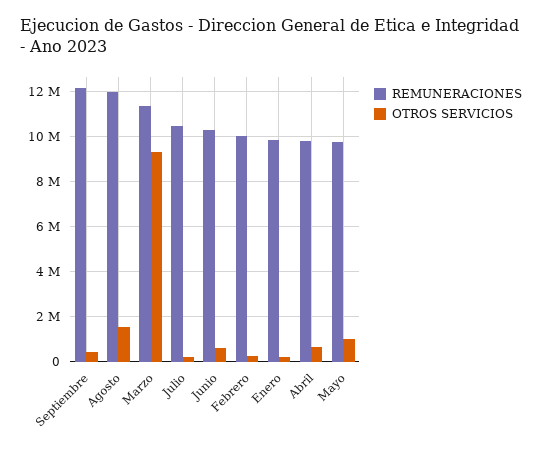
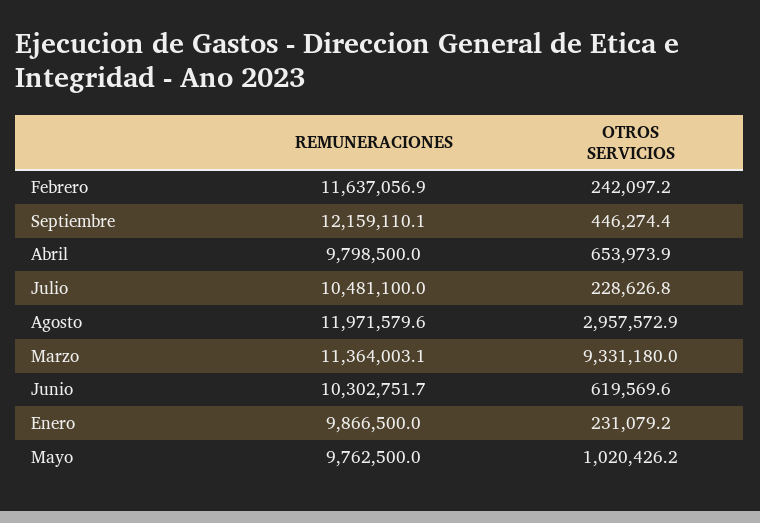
OTROS SERVICIOS, Agosto: 1500000 -> 2957572.9
REMUNERACIONES, Febrero: 10000000 -> 11637056.9

